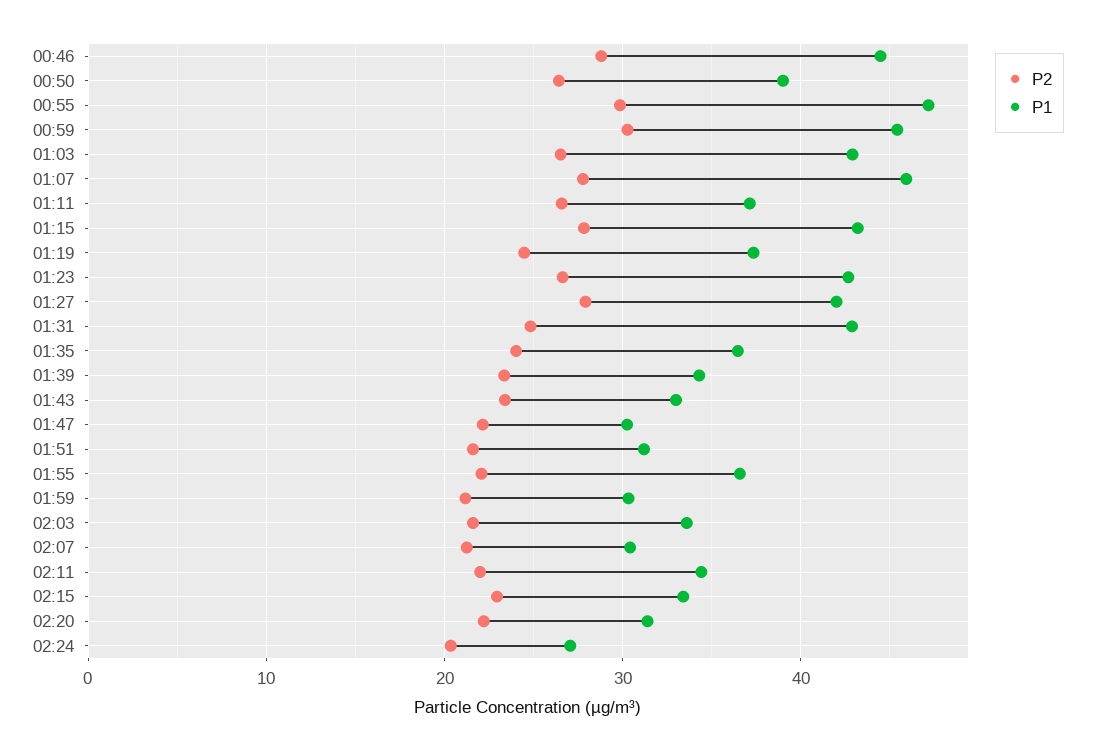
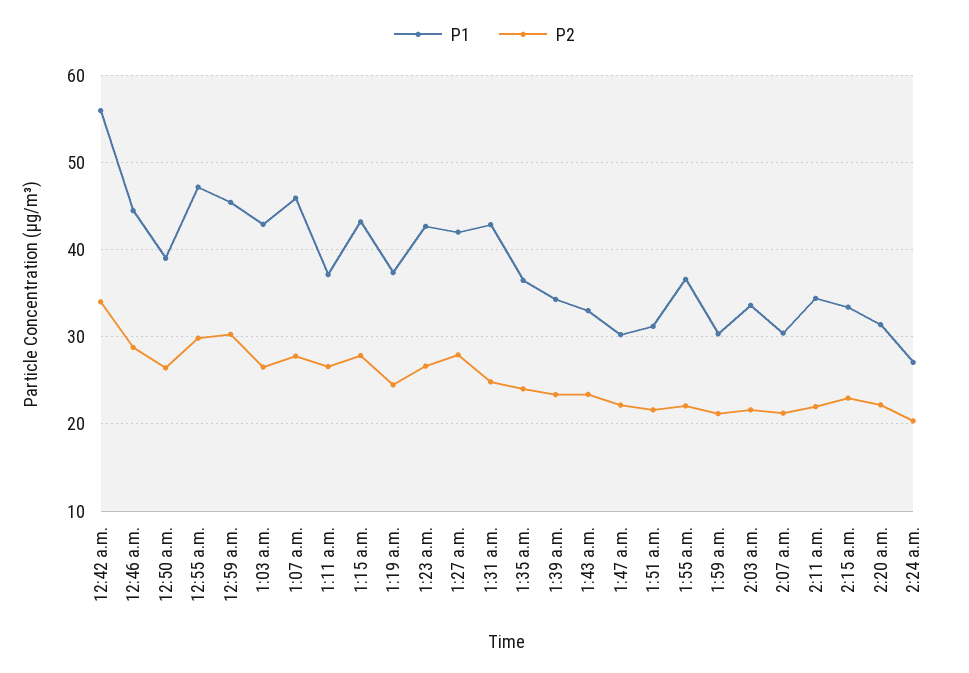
P1, 12:42 a.m.: none -> 56
P2, 12:42 a.m.: none -> 34

